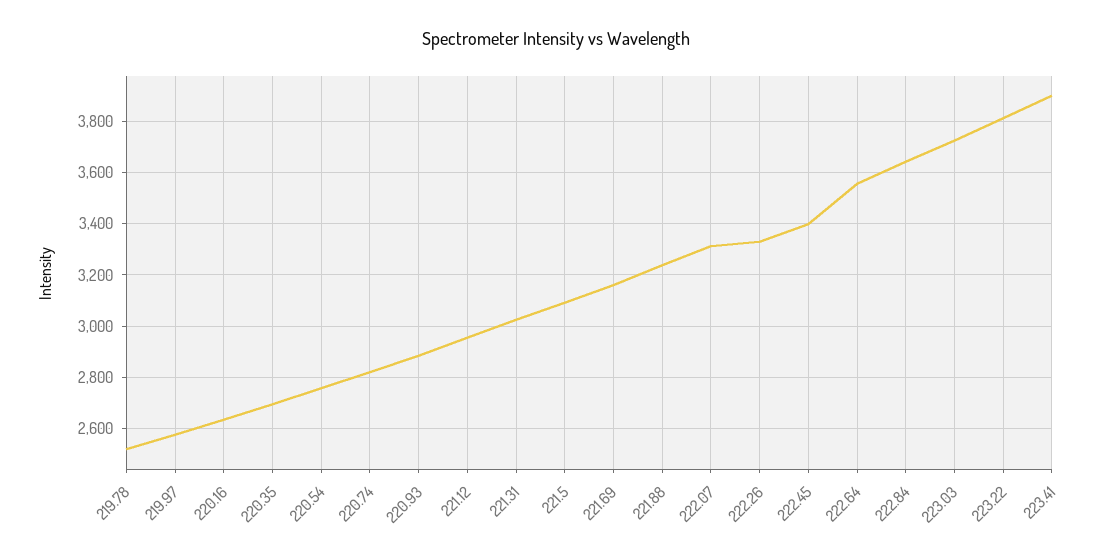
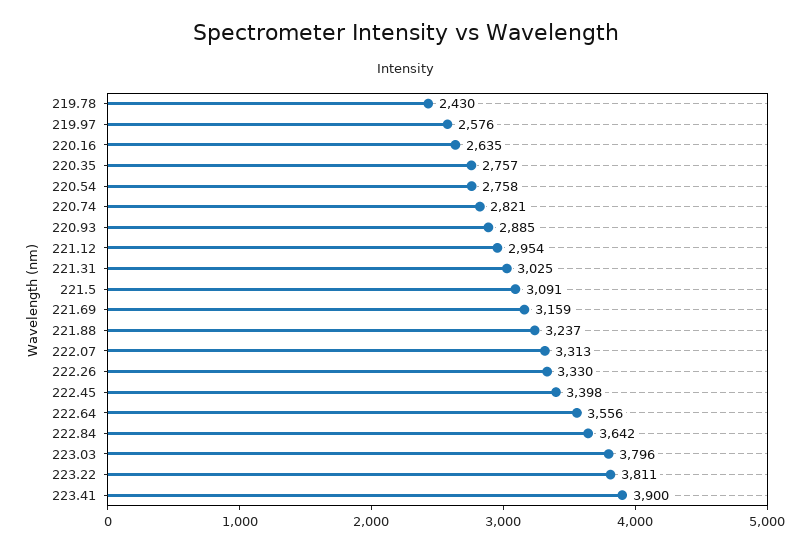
219.78: 2525 -> 2430
220.35: 2700 -> 2757
223.03: 3725 -> 3796

